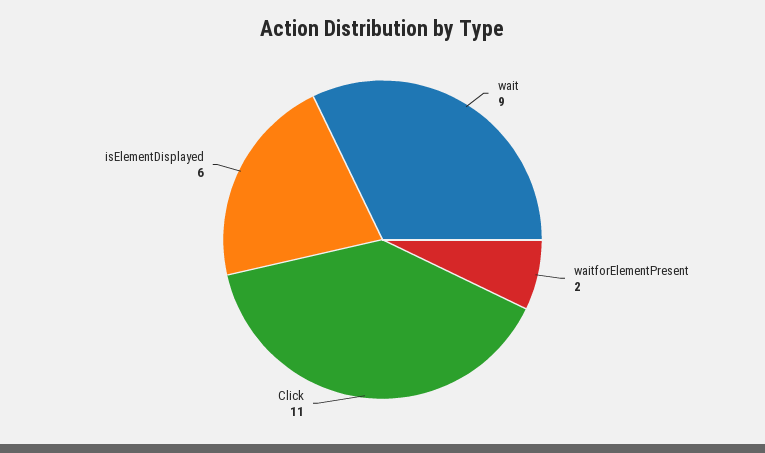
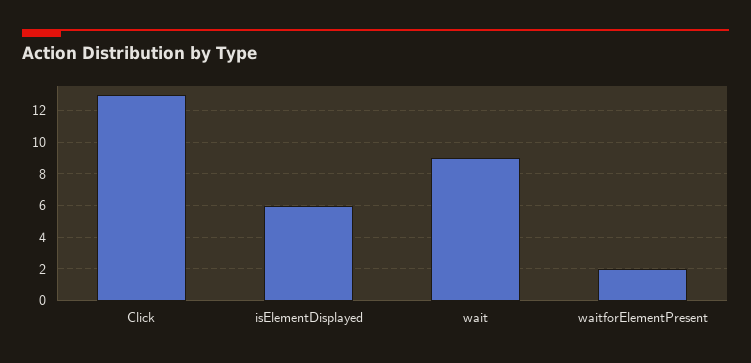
Click: 11 -> 13

